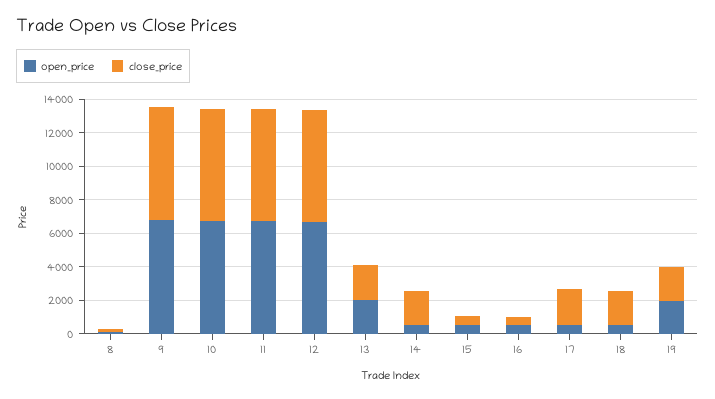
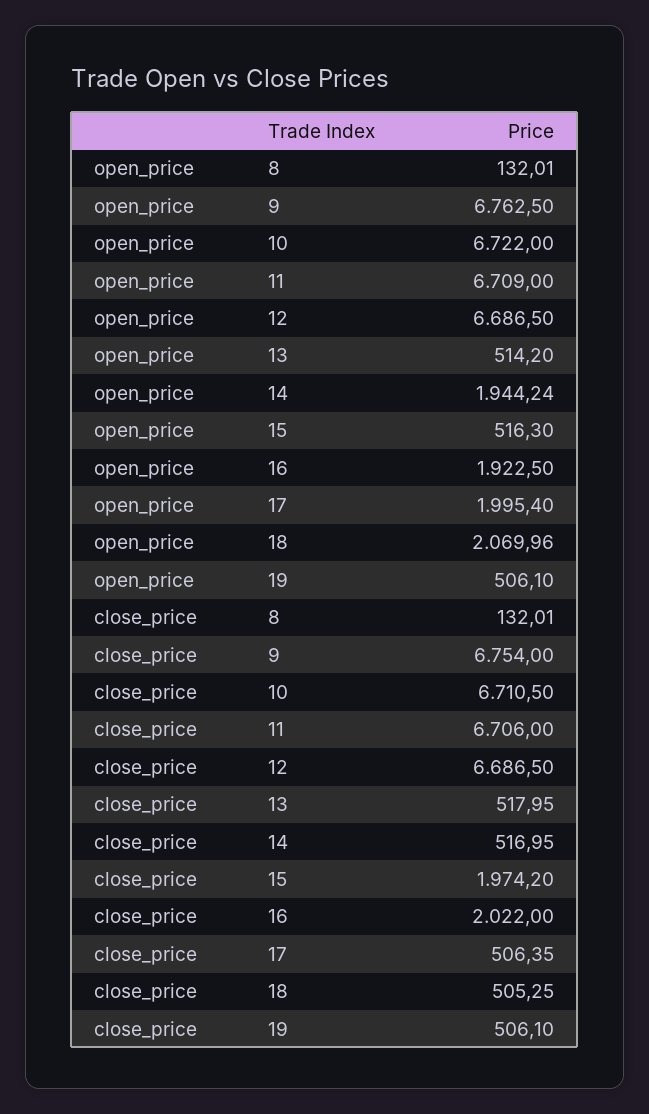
open_price, 13: 2000 -> 514.2
close_price, 13: 2000 -> 517.95
open_price, 14: 500 -> 1944.24
close_price, 14: 2000 -> 516.95
close_price, 15: 500 -> 1974.2
open_price, 16: 500 -> 1922.5
close_price, 16: 500 -> 2022
open_price, 17: 500 -> 1995.4
close_price, 17: 2000 -> 506.35
open_price, 18: 500 -> 2069.96
close_price, 18: 2000 -> 505.25
open_price, 19: 2000 -> 506.1
close_price, 19: 2000 -> 506.1

